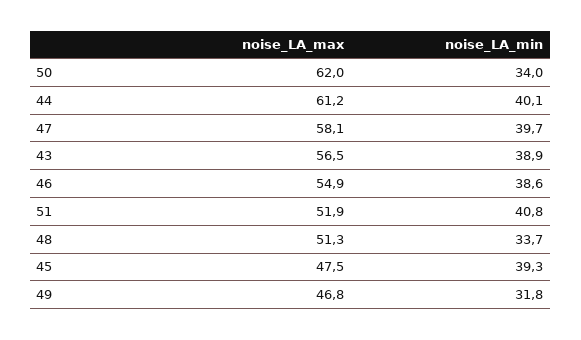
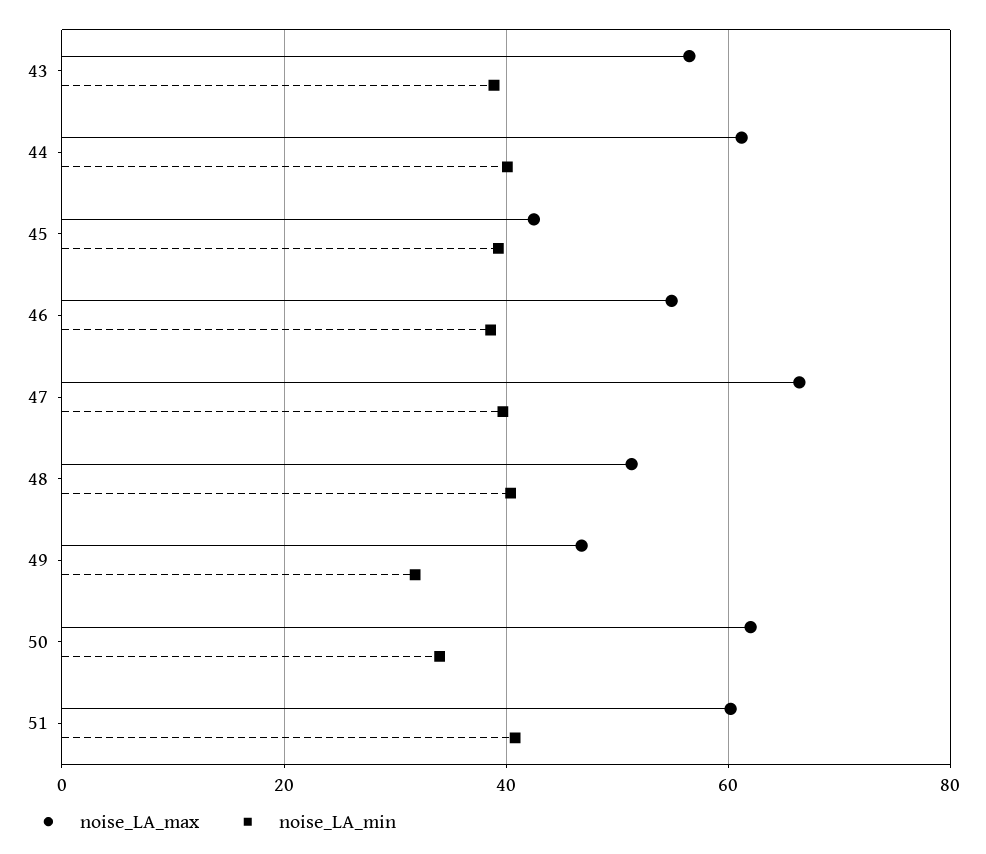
noise_LA_max, 47: 58.1 -> 66
noise_LA_max, 51: 51.9 -> 60
noise_LA_min, 48: 33.7 -> 40
noise_LA_max, 45: 47.5 -> 42

